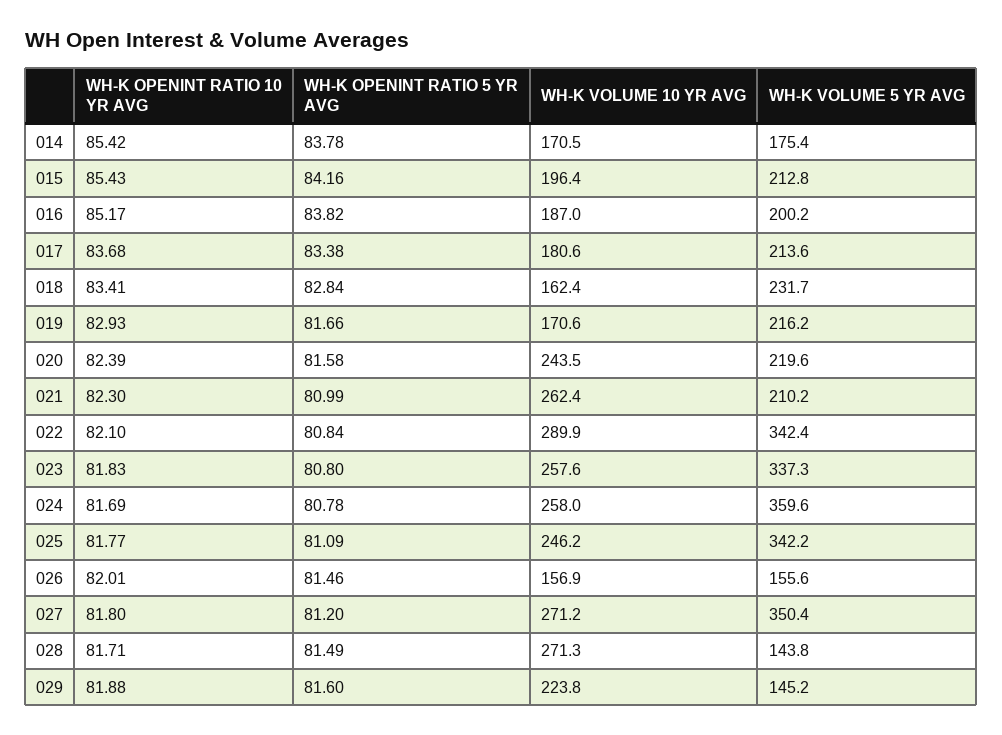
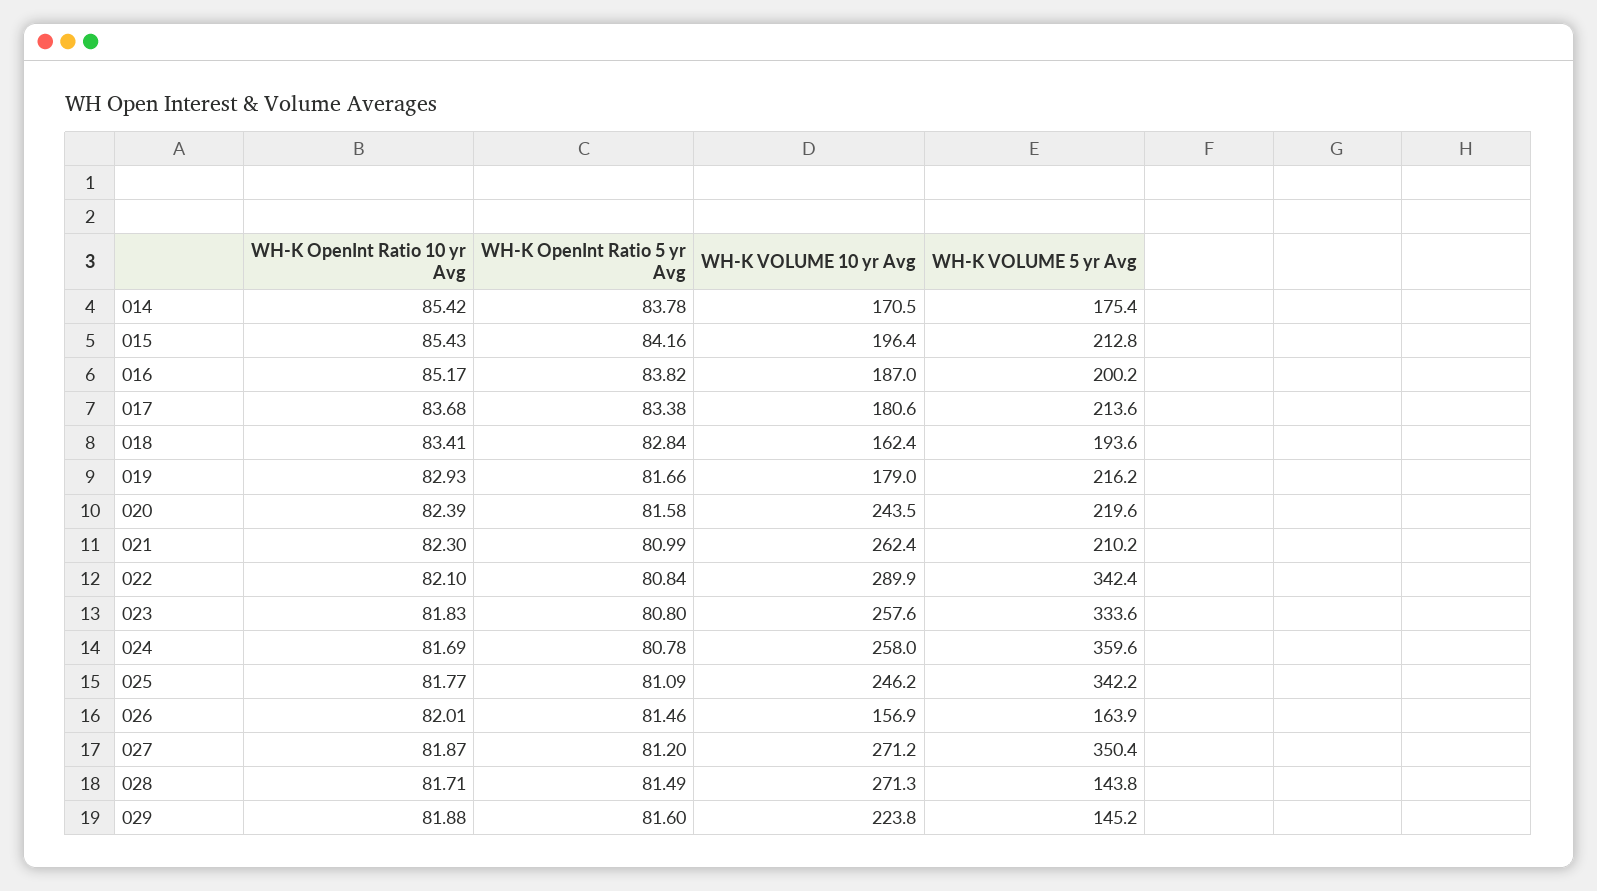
WH-K VOLUME 5 YR AVG, 018: 231.7 -> 193.6
WH-K VOLUME 10 YR AVG, 019: 170.6 -> 179
WH-K VOLUME 5 YR AVG, 023: 337.3 -> 333.6
WH-K VOLUME 5 YR AVG, 026: 155.6 -> 163.9
WH-K OPENINT RATIO 10 YR AVG, 027: 81.8 -> 81.87

